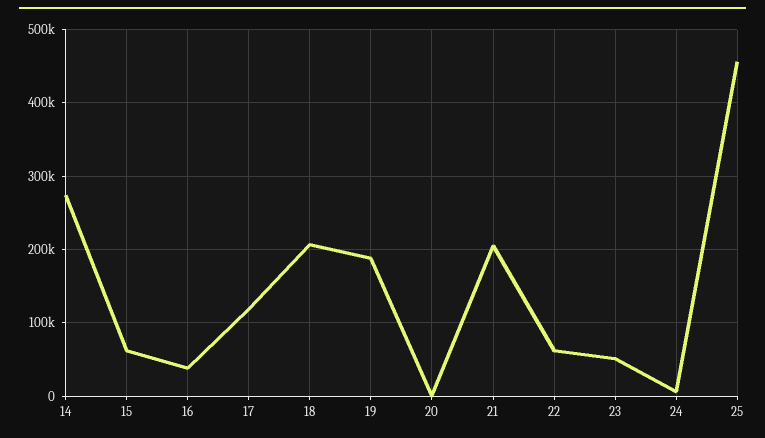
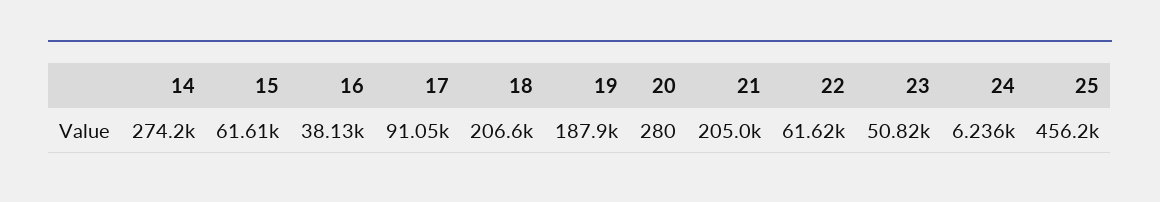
17: 120000 -> 91050

